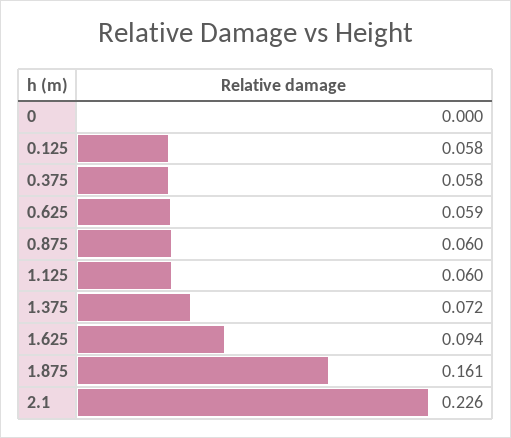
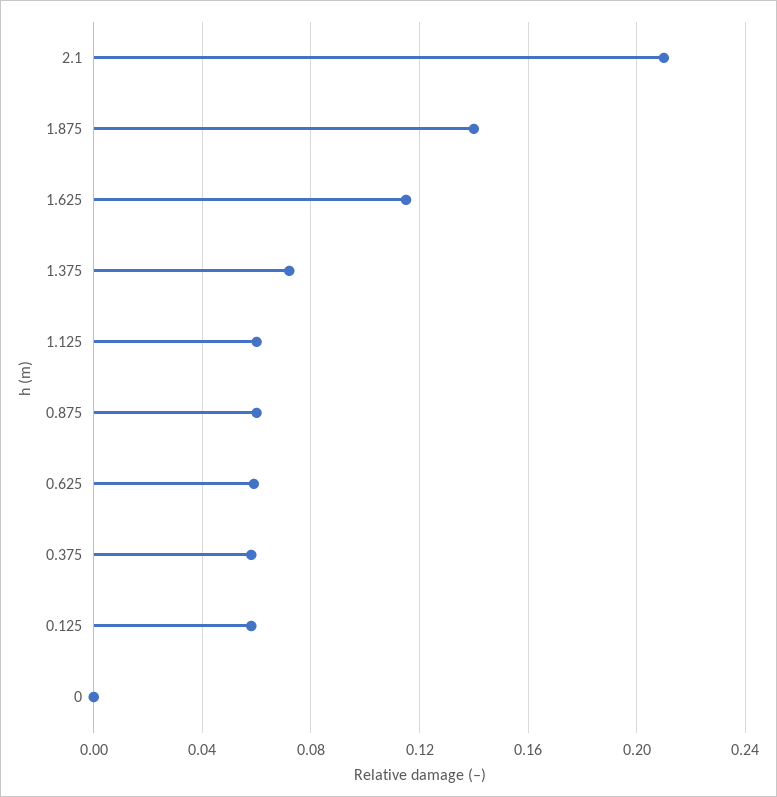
1.625: 0.094 -> 0.115
1.875: 0.161 -> 0.14
2.1: 0.226 -> 0.21

